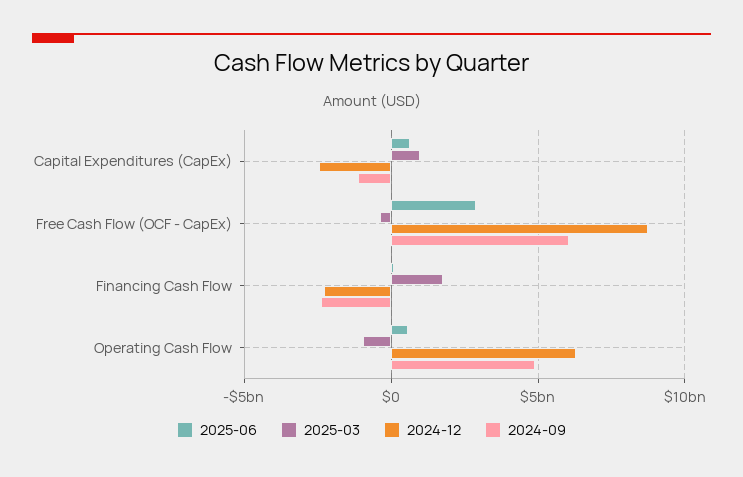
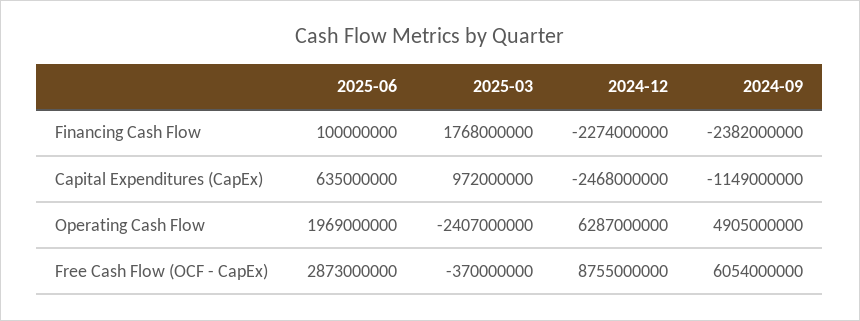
2025-06, Operating Cash Flow: 500000000 -> 1969000000
2025-03, Operating Cash Flow: -1000000000 -> -2407000000

